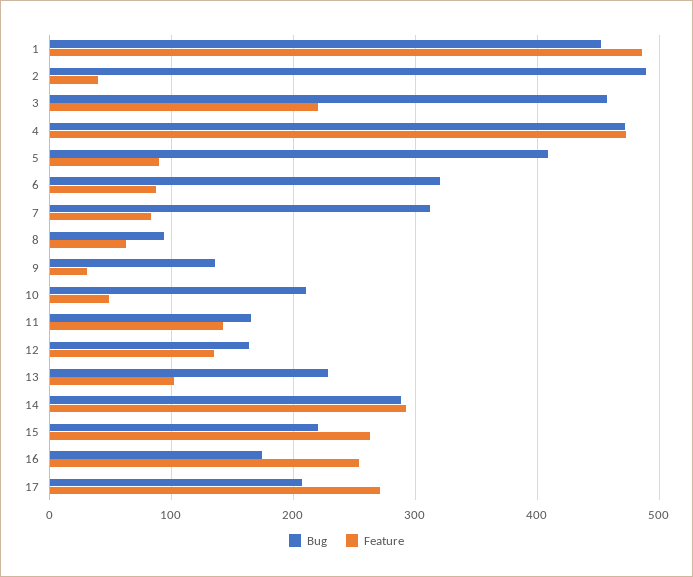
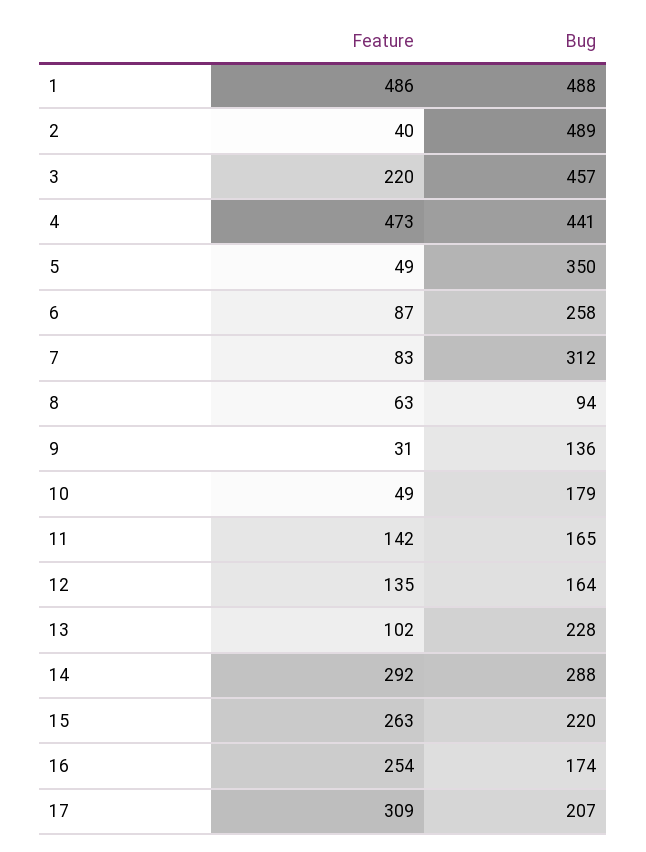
Bug, 1: 450 -> 488
Bug, 4: 470 -> 441
Bug, 5: 410 -> 350
Feature, 5: 90 -> 49
Bug, 6: 320 -> 258
Bug, 10: 210 -> 179
Feature, 17: 270 -> 309

